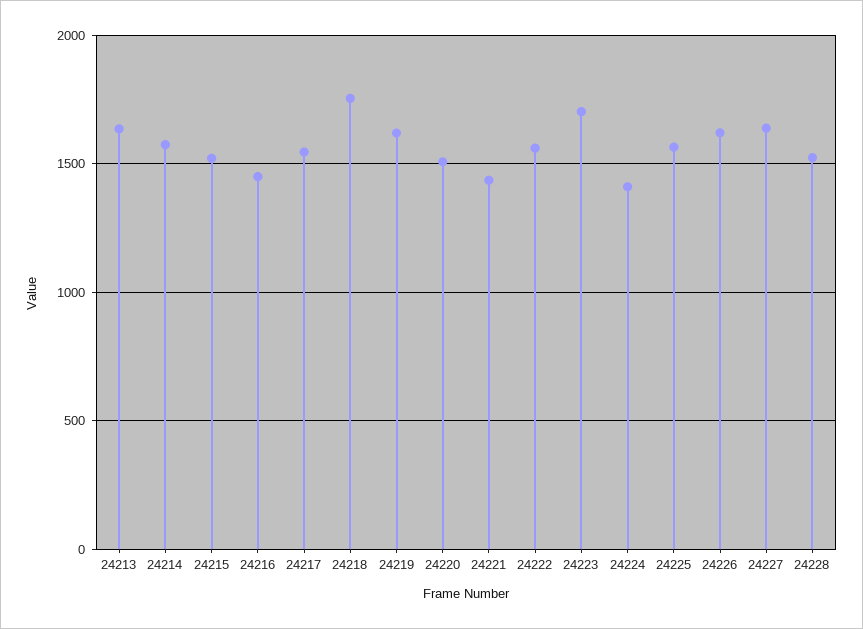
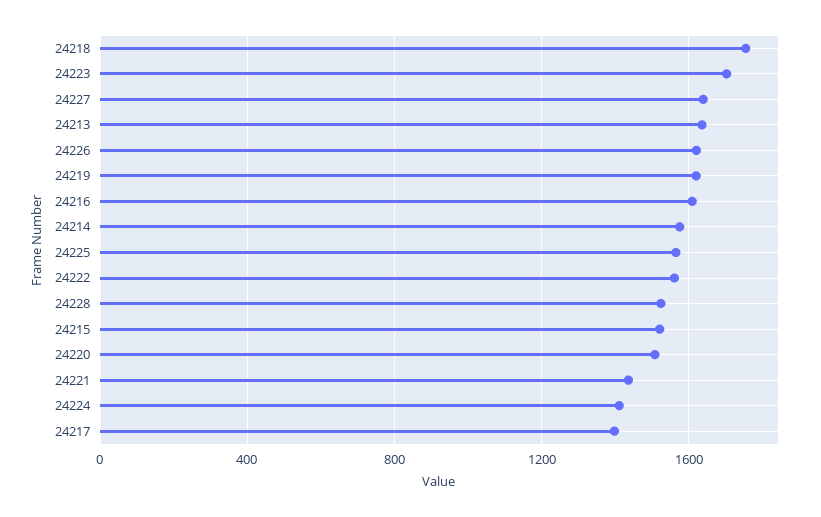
24216: 1450 -> 1600
24217: 1550 -> 1400

